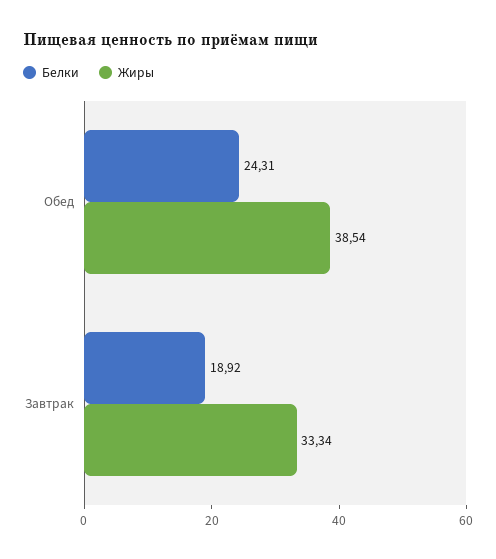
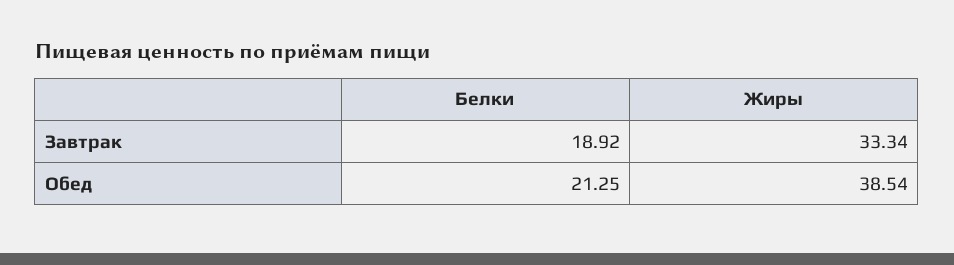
Белки, Обед: 24.31 -> 21.25

